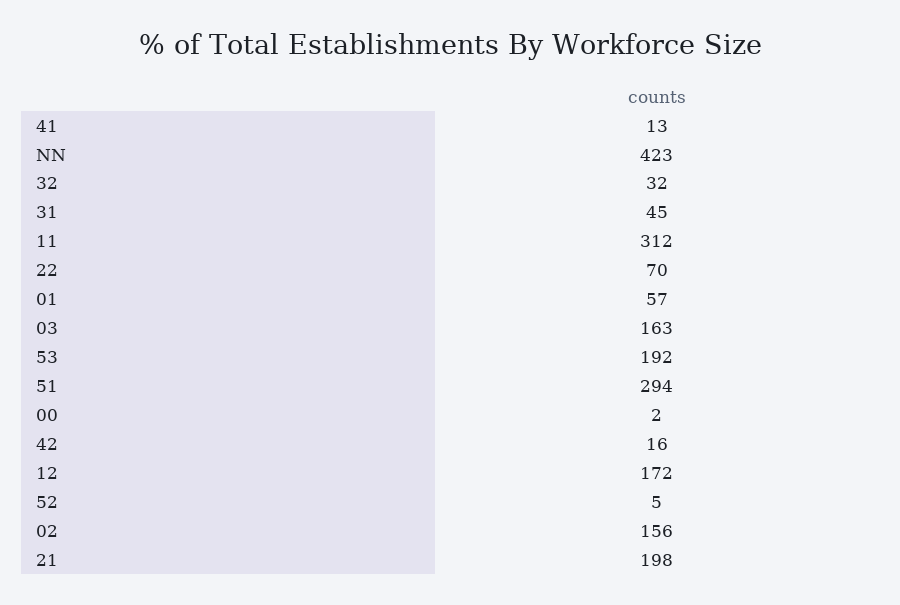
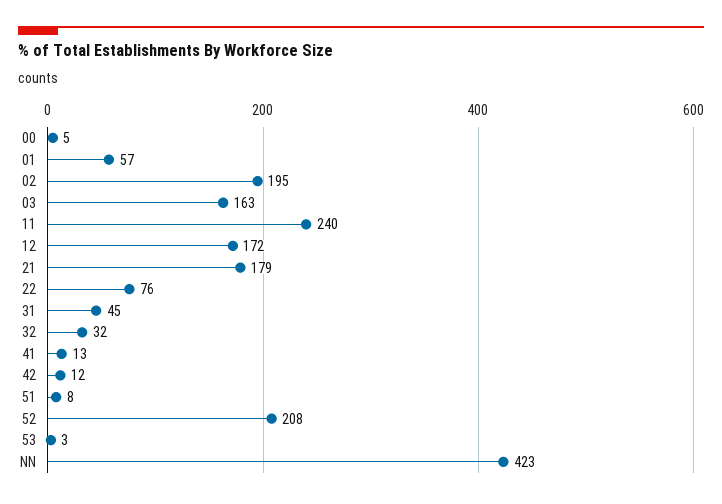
11: 312 -> 240
22: 70 -> 76
53: 192 -> 3
51: 294 -> 8
00: 2 -> 5
42: 16 -> 12
52: 5 -> 208
02: 156 -> 195
21: 198 -> 179

